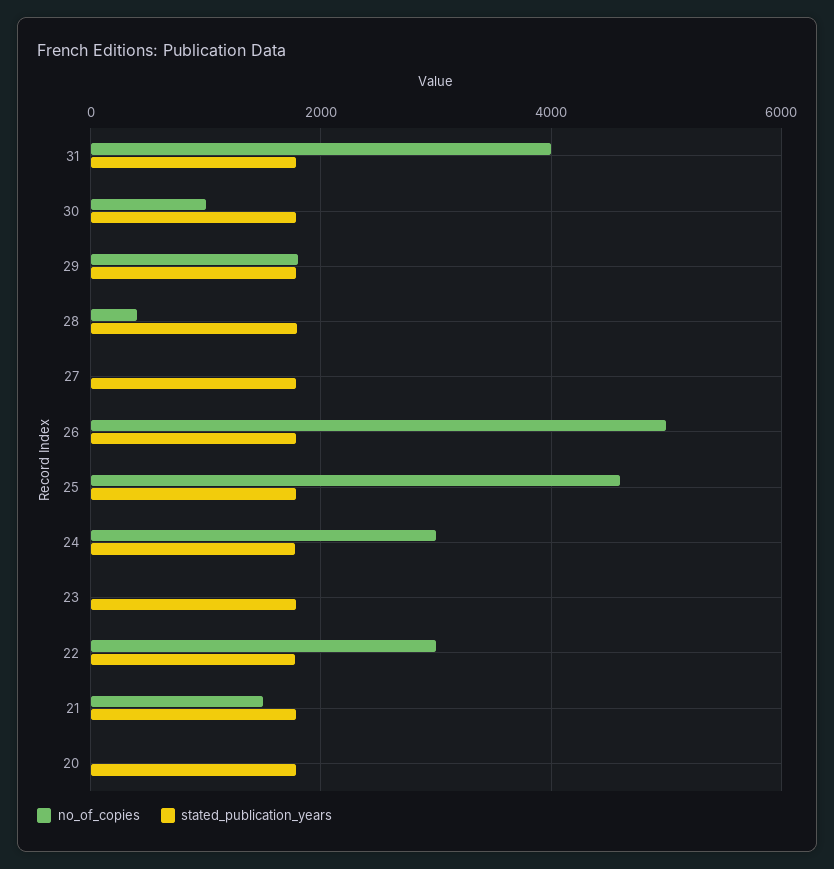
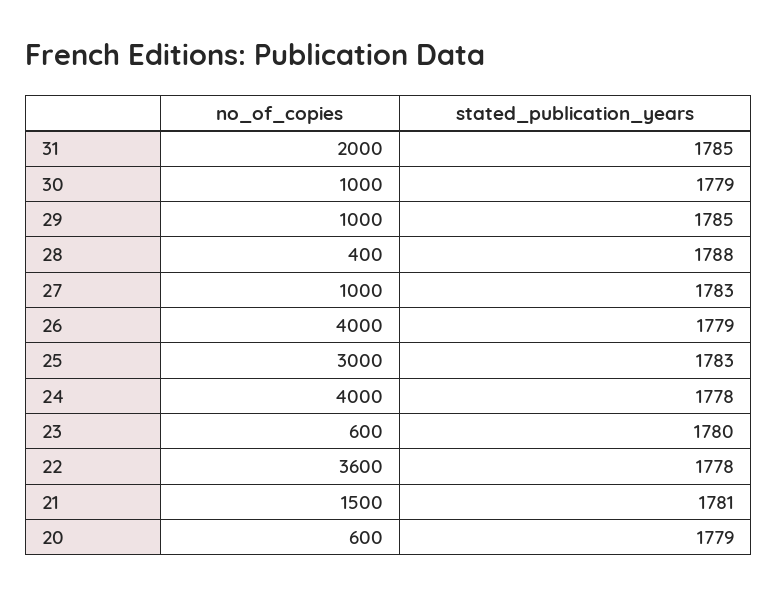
no_of_copies, 31: 4000 -> 2000
no_of_copies, 29: 1800 -> 1000
no_of_copies, 27: 0 -> 1000
no_of_copies, 26: 5000 -> 4000
no_of_copies, 25: 4600 -> 3000
no_of_copies, 24: 3000 -> 4000
no_of_copies, 23: 0 -> 600
no_of_copies, 22: 3000 -> 3600
no_of_copies, 20: 0 -> 600

